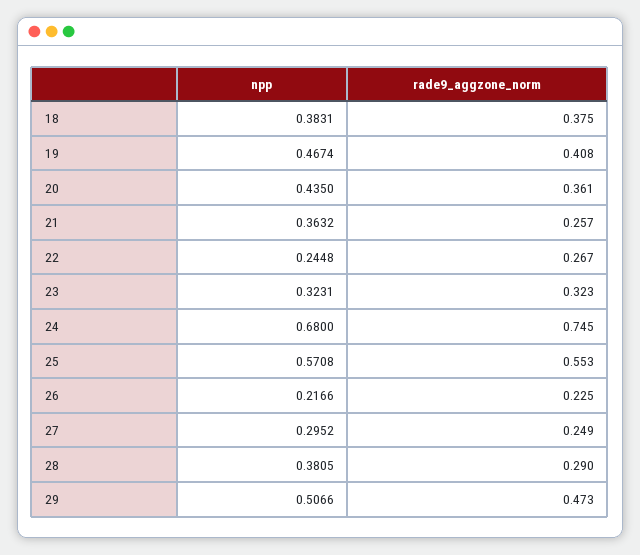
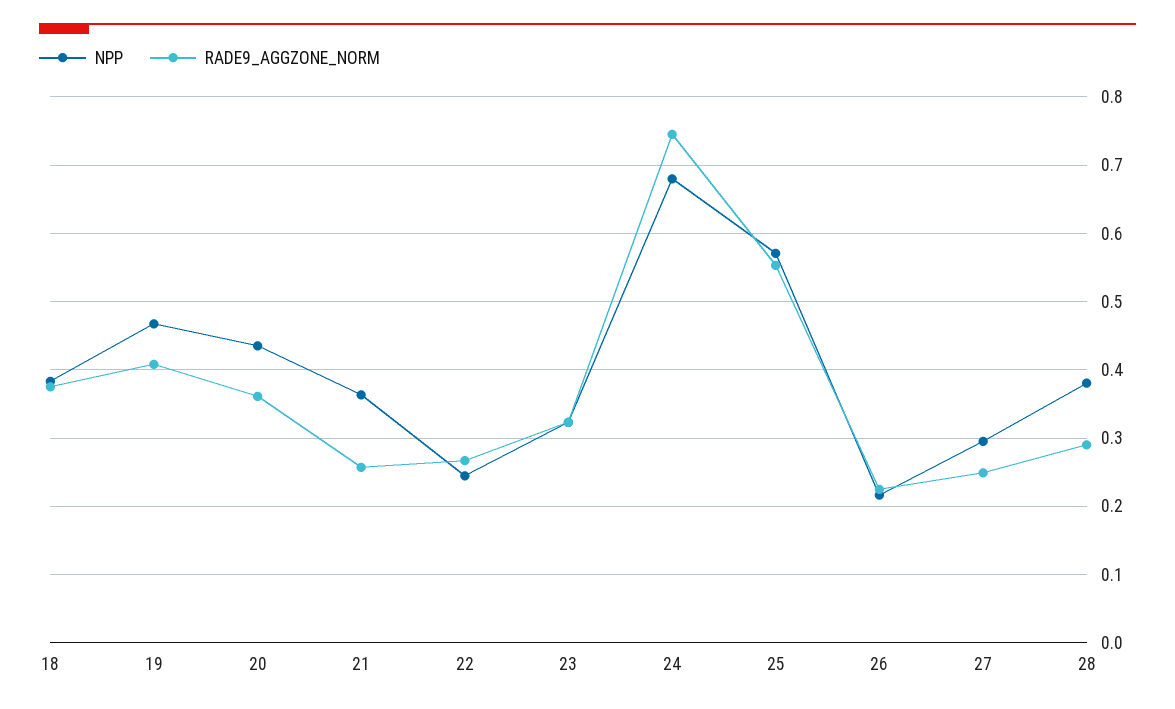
npp, 29: 0.5066 -> none
rade9_aggzone_norm, 29: 0.473 -> none

